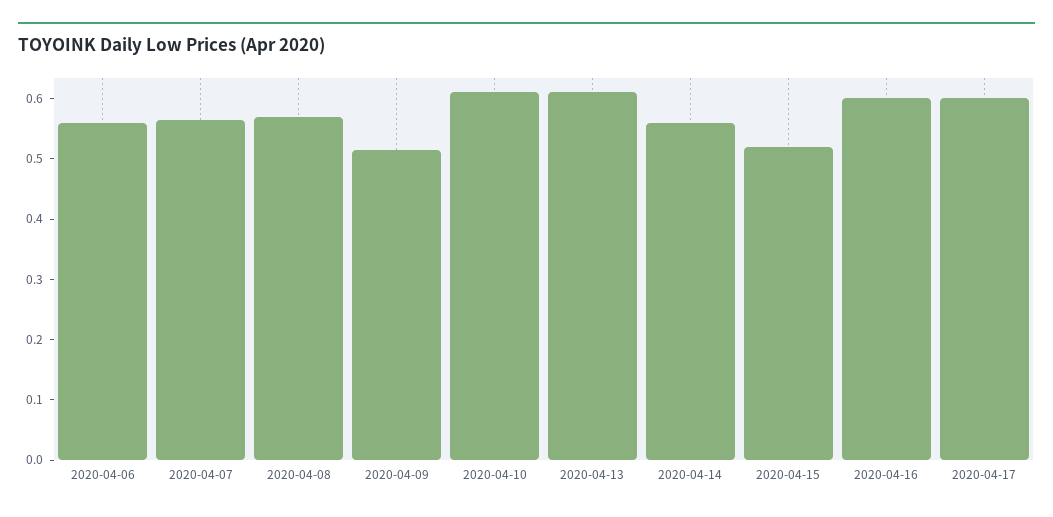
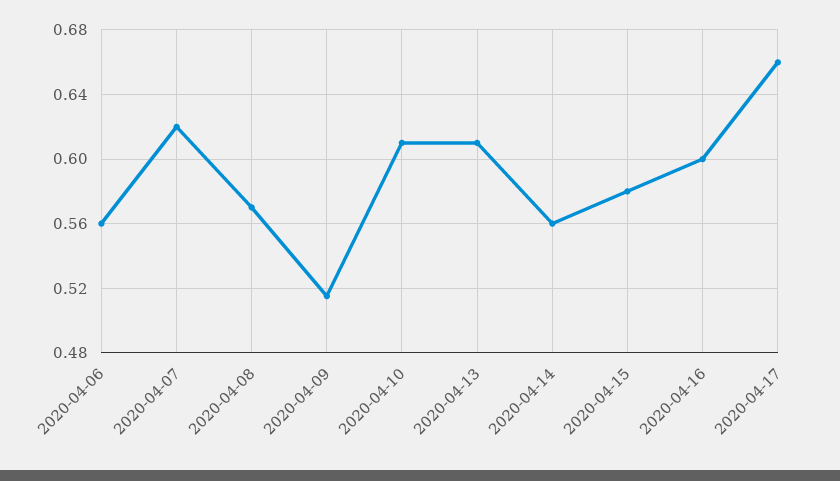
2020-04-07: 0.56 -> 0.62
2020-04-15: 0.52 -> 0.58
2020-04-17: 0.6 -> 0.66

